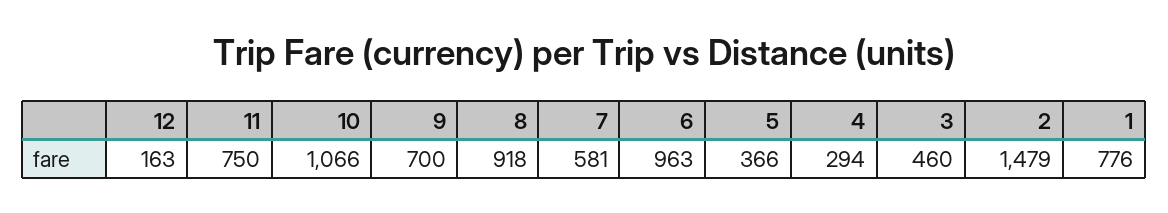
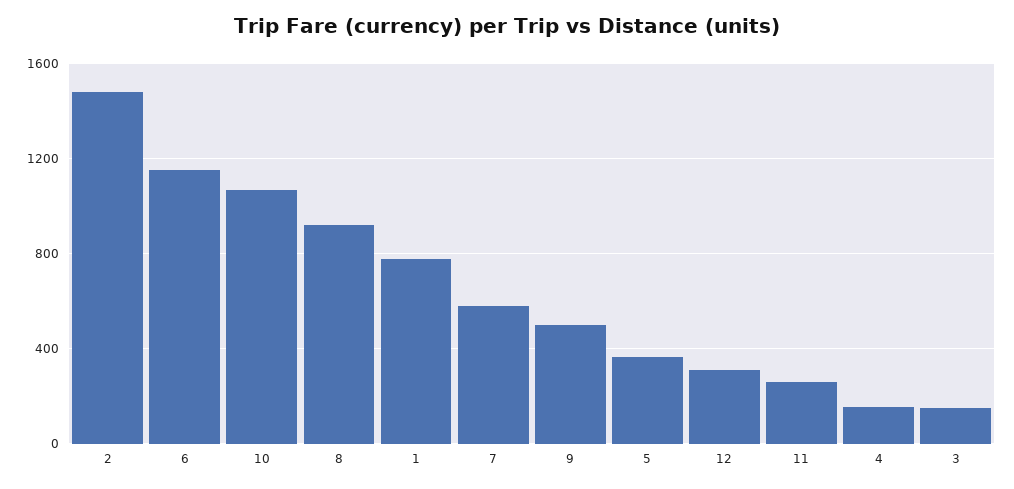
12: 163 -> 300
11: 750 -> 250
9: 700 -> 500
6: 963 -> 1150
4: 294 -> 150
3: 460 -> 150

